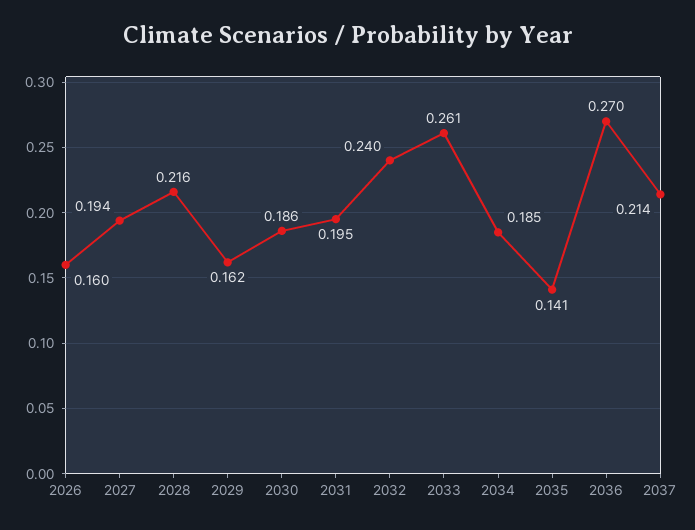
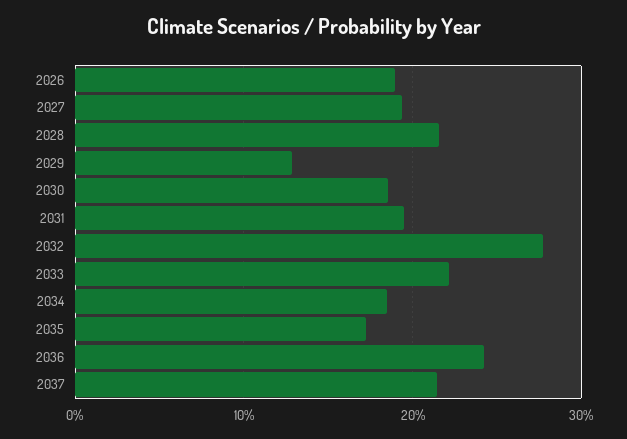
2026: 0.16 -> 0.19
2029: 0.162 -> 0.13
2032: 0.24 -> 0.28
2033: 0.261 -> 0.22
2035: 0.141 -> 0.17
2036: 0.27 -> 0.24

